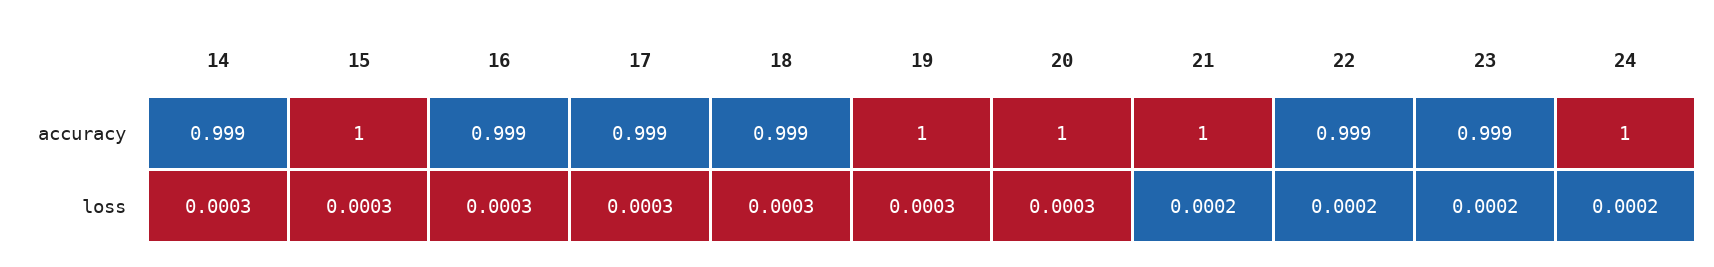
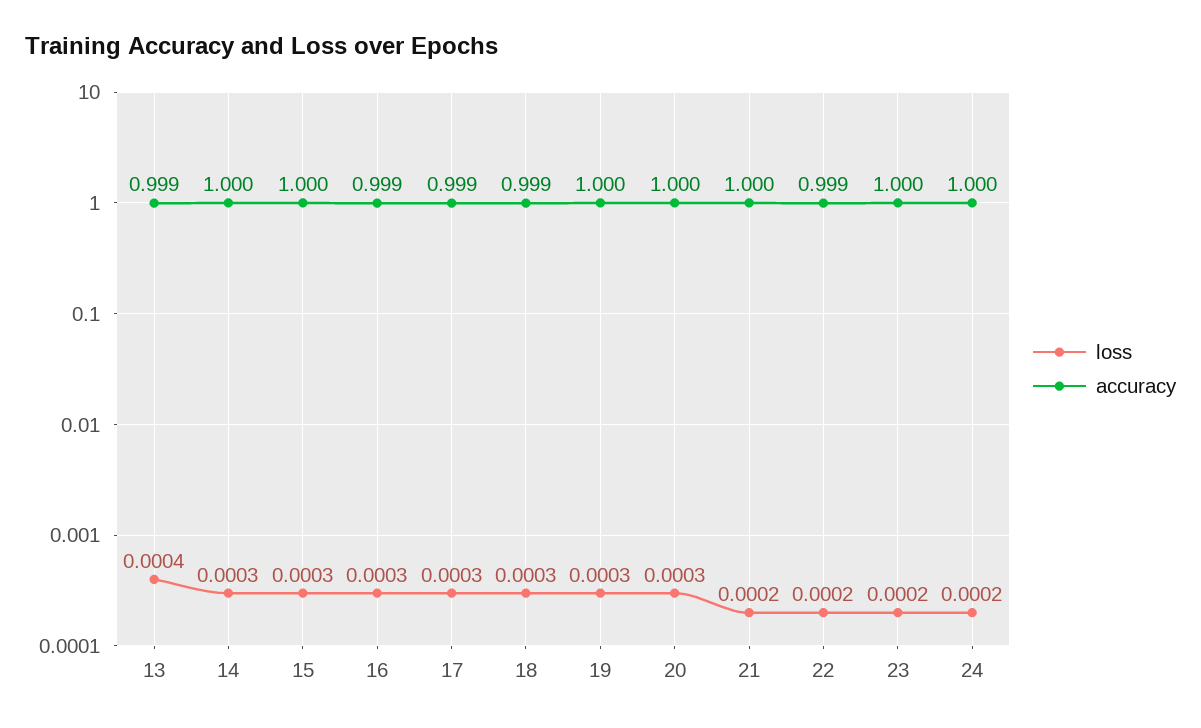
accuracy, 14: 0.999 -> 1
accuracy, 23: 0.999 -> 1
loss, 13: none -> 0.0004
accuracy, 13: none -> 0.999

